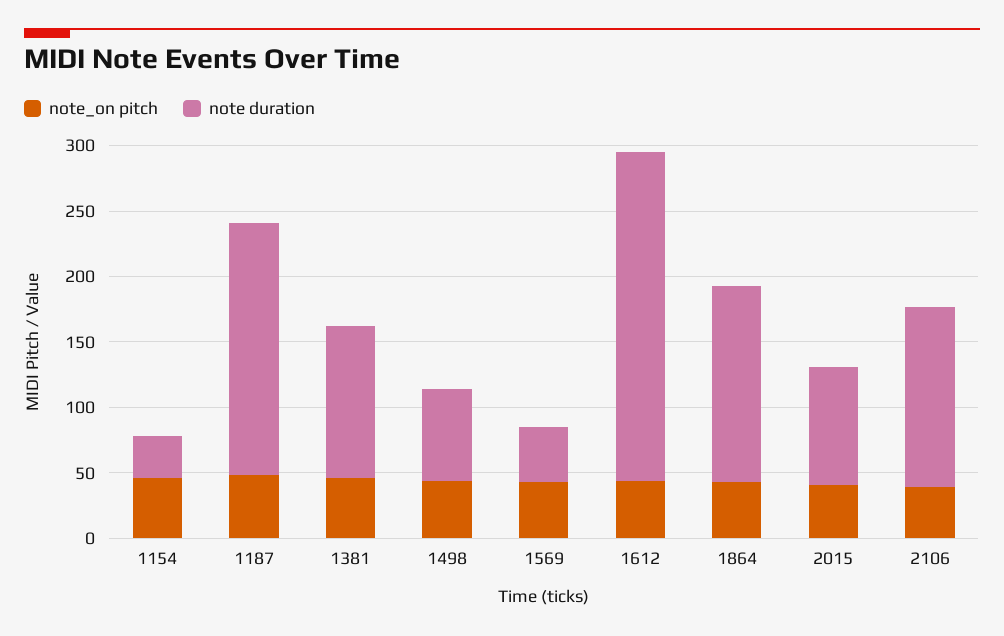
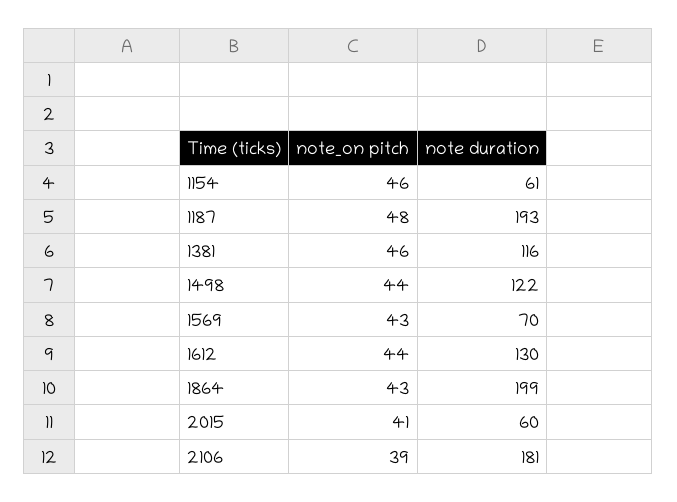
note duration, 1154: 30 -> 61
note duration, 1498: 70 -> 122
note duration, 1569: 40 -> 70
note duration, 1612: 250 -> 130
note duration, 1864: 150 -> 199
note duration, 2015: 90 -> 60
note duration, 2106: 140 -> 181

